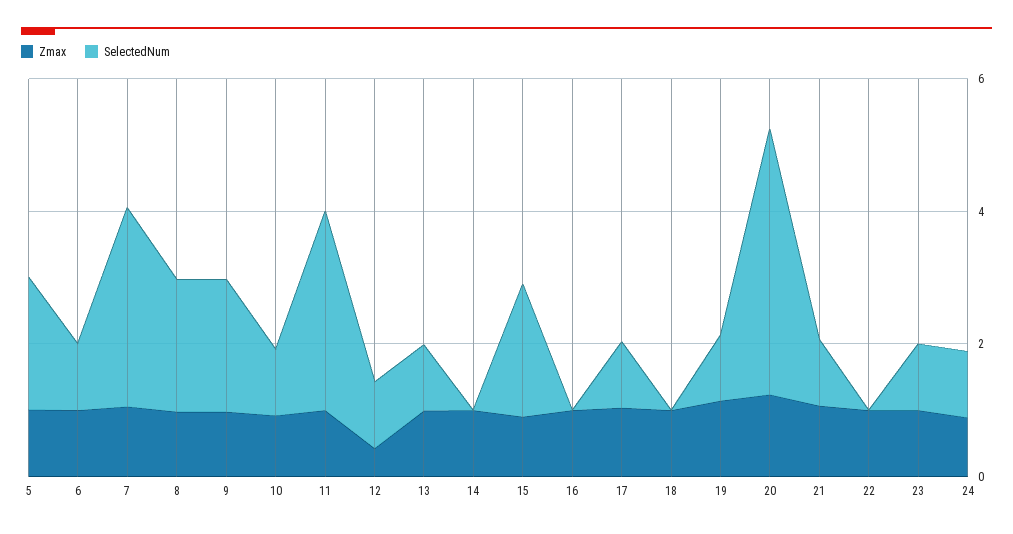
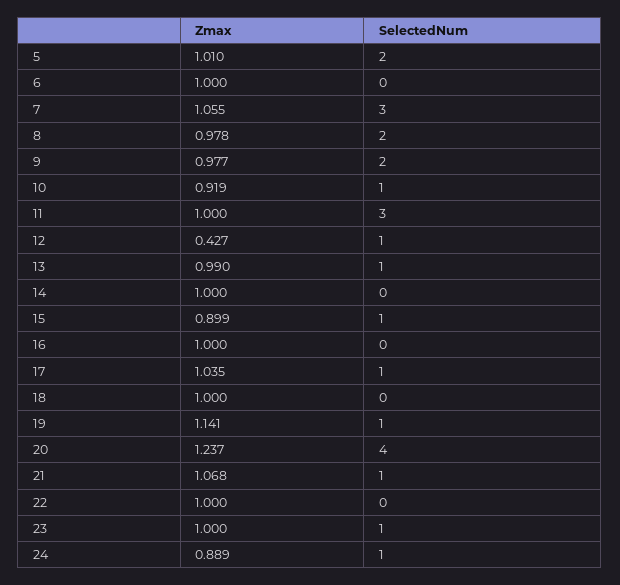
SelectedNum, 6: 1 -> 0
SelectedNum, 15: 2 -> 1

